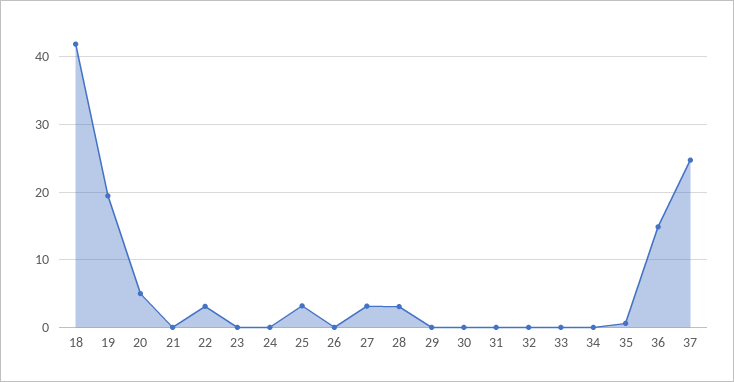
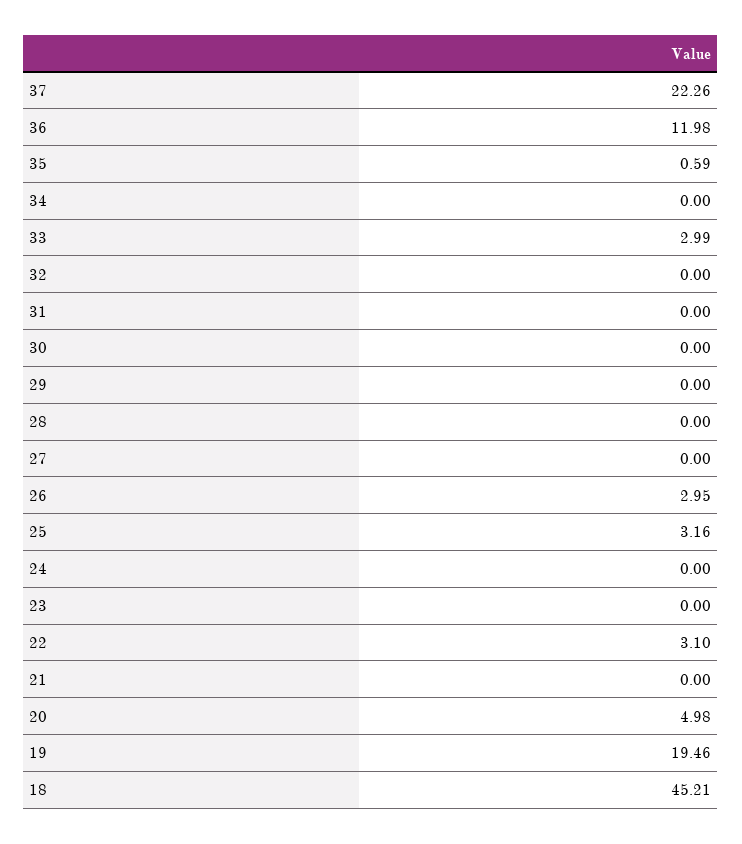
18: 42 -> 45.21
26: 0 -> 2.95
27: 3 -> 0
28: 3 -> 0
33: 0 -> 2.99
36: 15 -> 11.98
37: 25 -> 22.26

